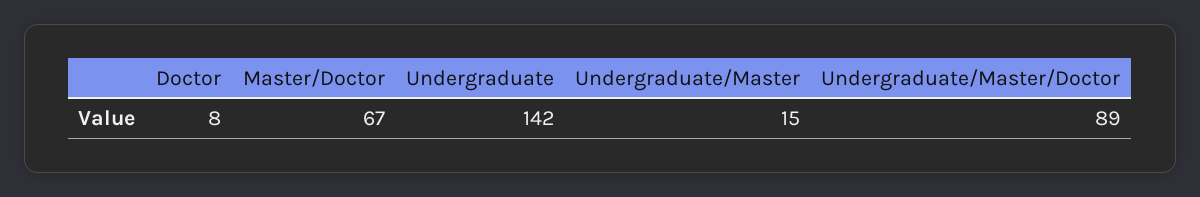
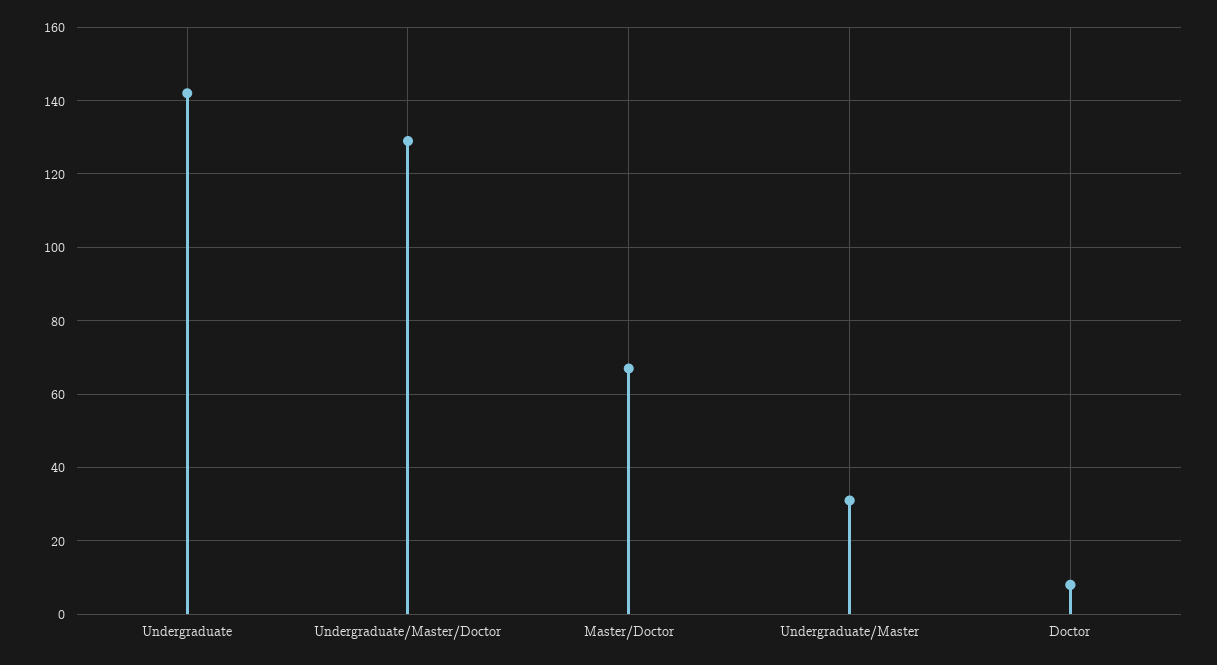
Undergraduate/Master: 15 -> 30
Undergraduate/Master/Doctor: 89 -> 130

